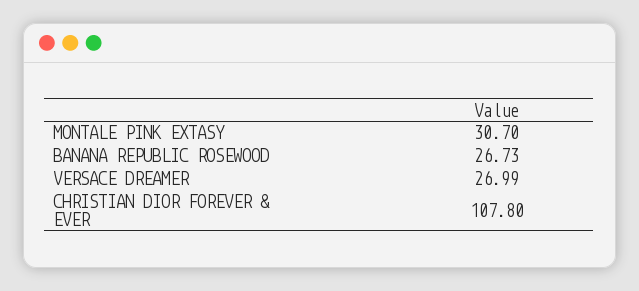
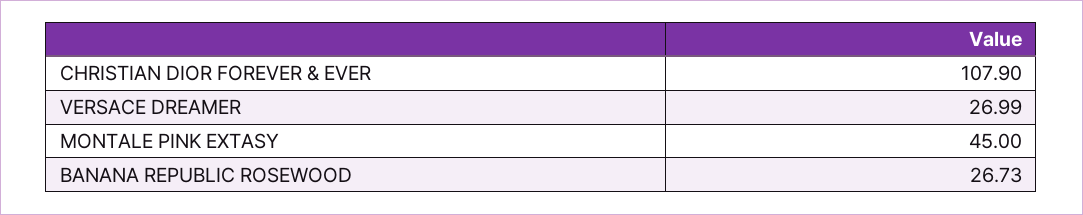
MONTALE PINK EXTASY: 30.7 -> 45
CHRISTIAN DIOR FOREVER & EVER: 107.8 -> 107.9

